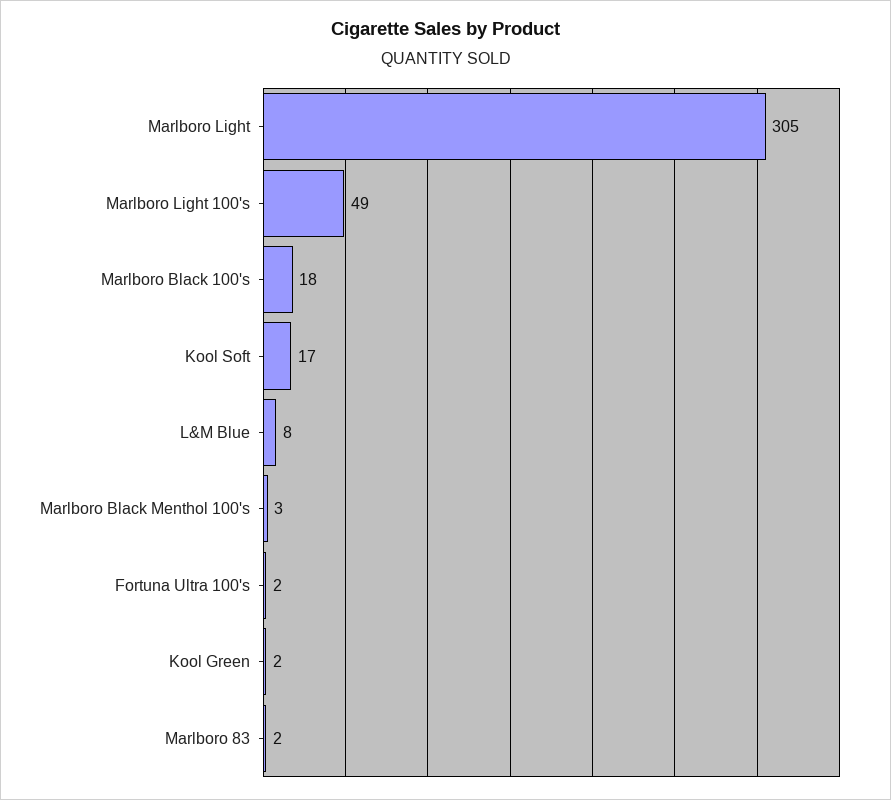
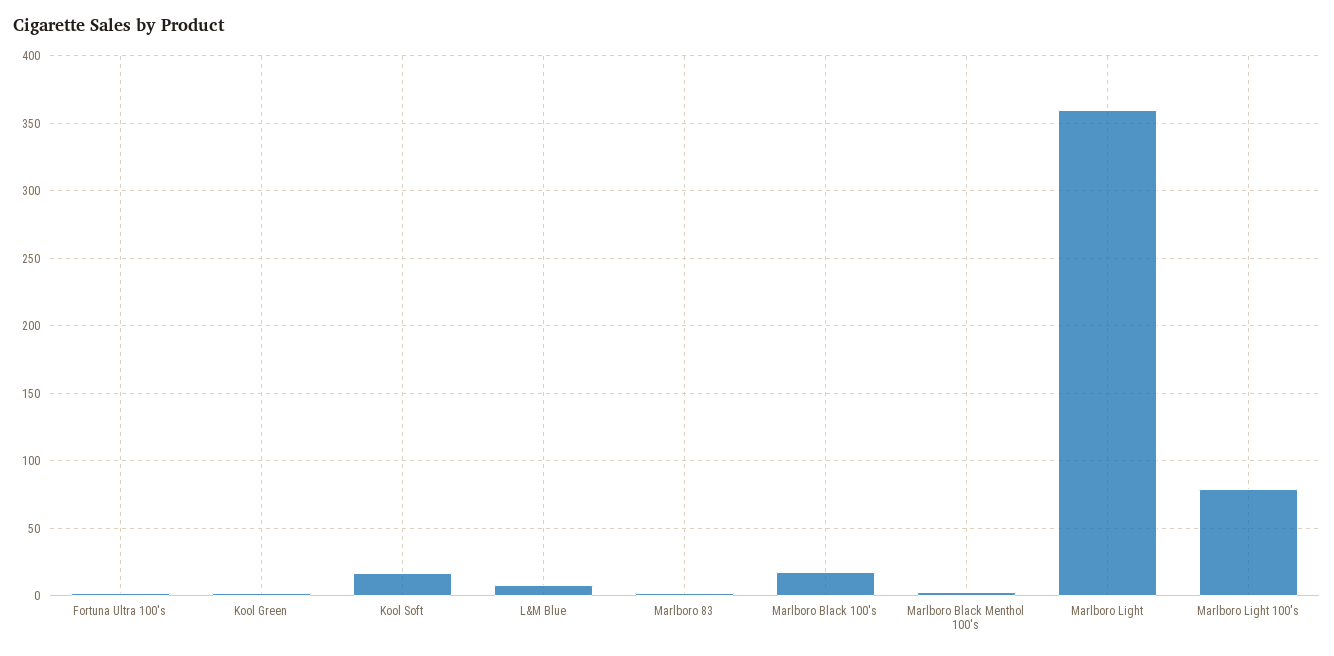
Marlboro Light: 305 -> 360
Marlboro Light 100's: 49 -> 80

